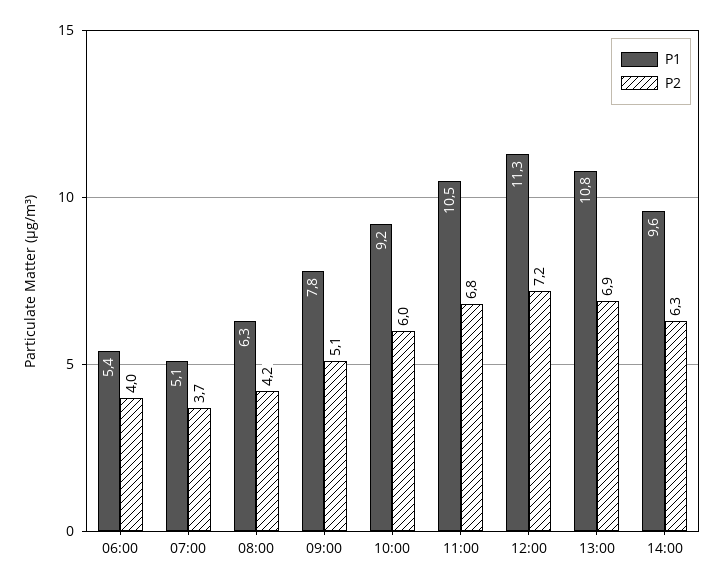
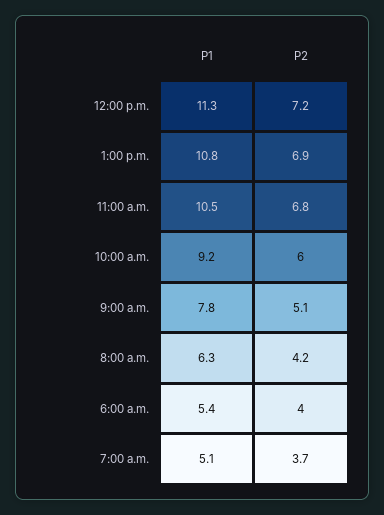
P1, 14:00: 9.6 -> none
P2, 14:00: 6.3 -> none

